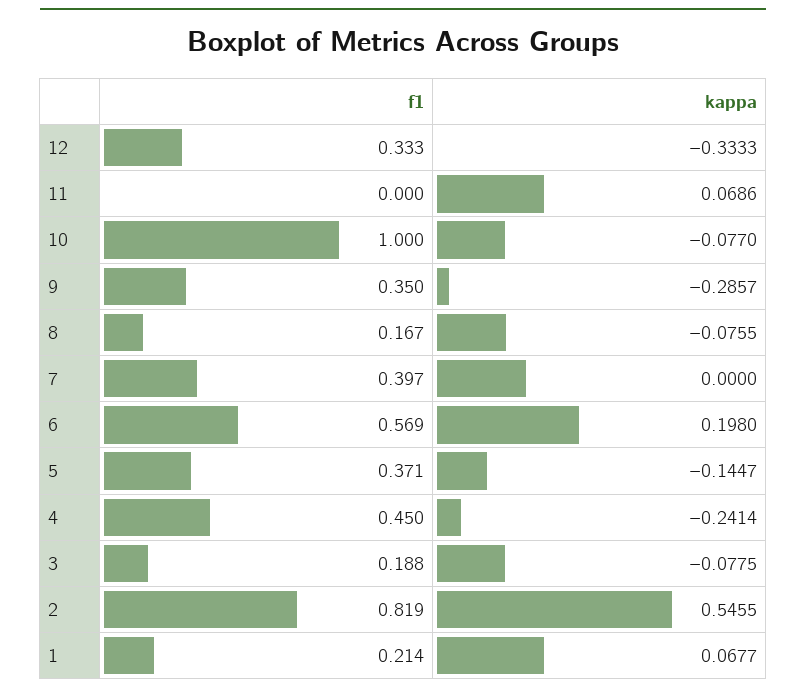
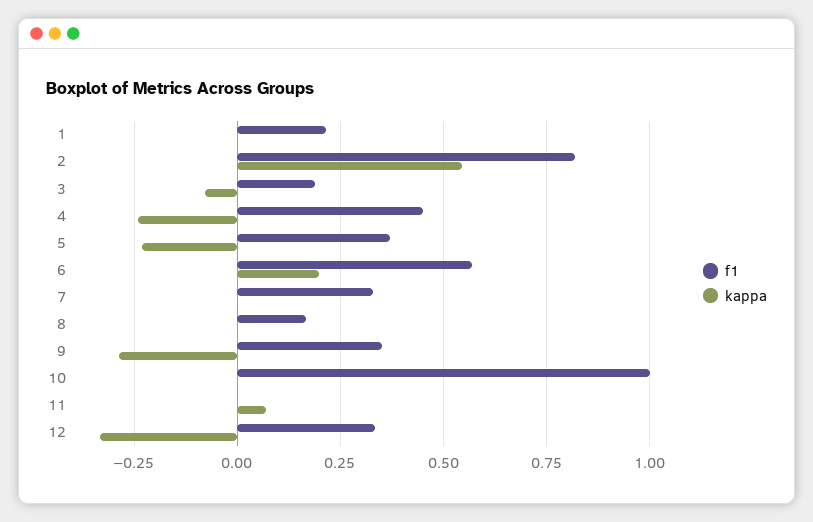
kappa, 10: -0.077 -> 0
kappa, 8: -0.0755 -> 0
f1, 7: 0.397 -> 0.325
kappa, 5: -0.1447 -> -0.225
kappa, 1: 0.0677 -> 0

